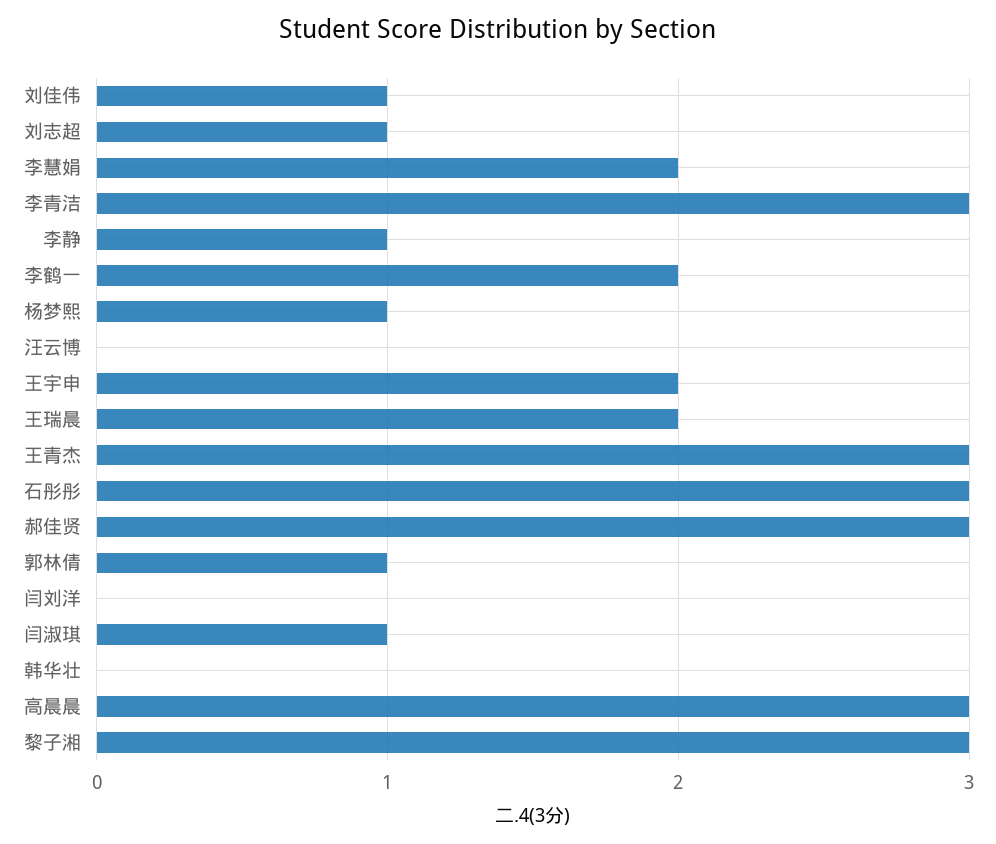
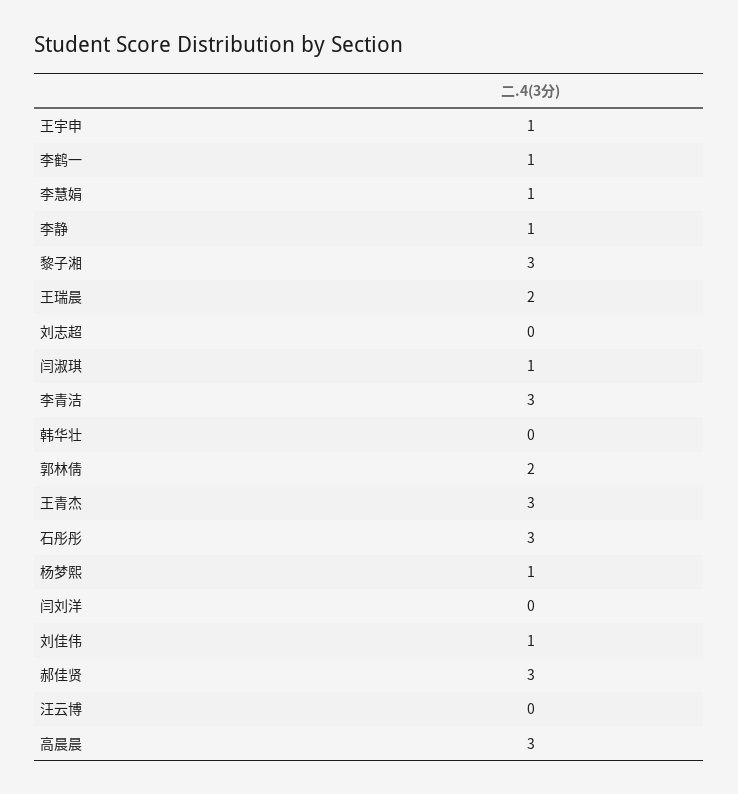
刘志超: 1 -> 0
李慧娟: 2 -> 1
李鹤一: 2 -> 1
王宇申: 2 -> 1
郭林倩: 1 -> 2

